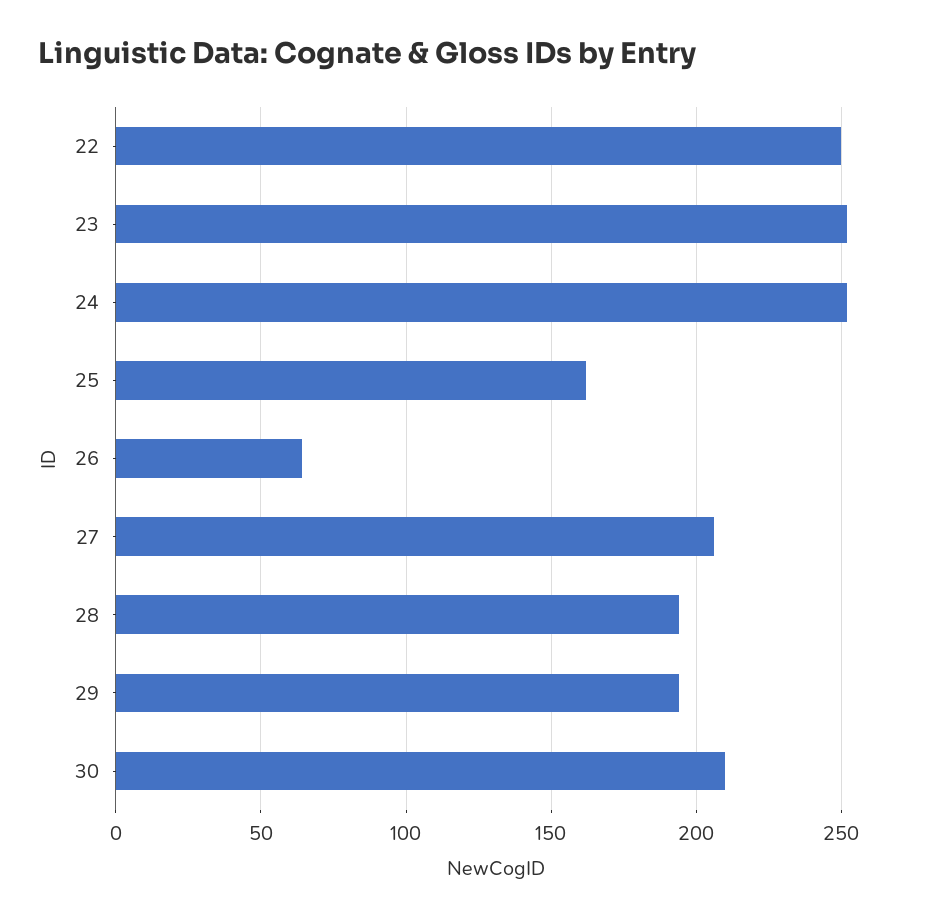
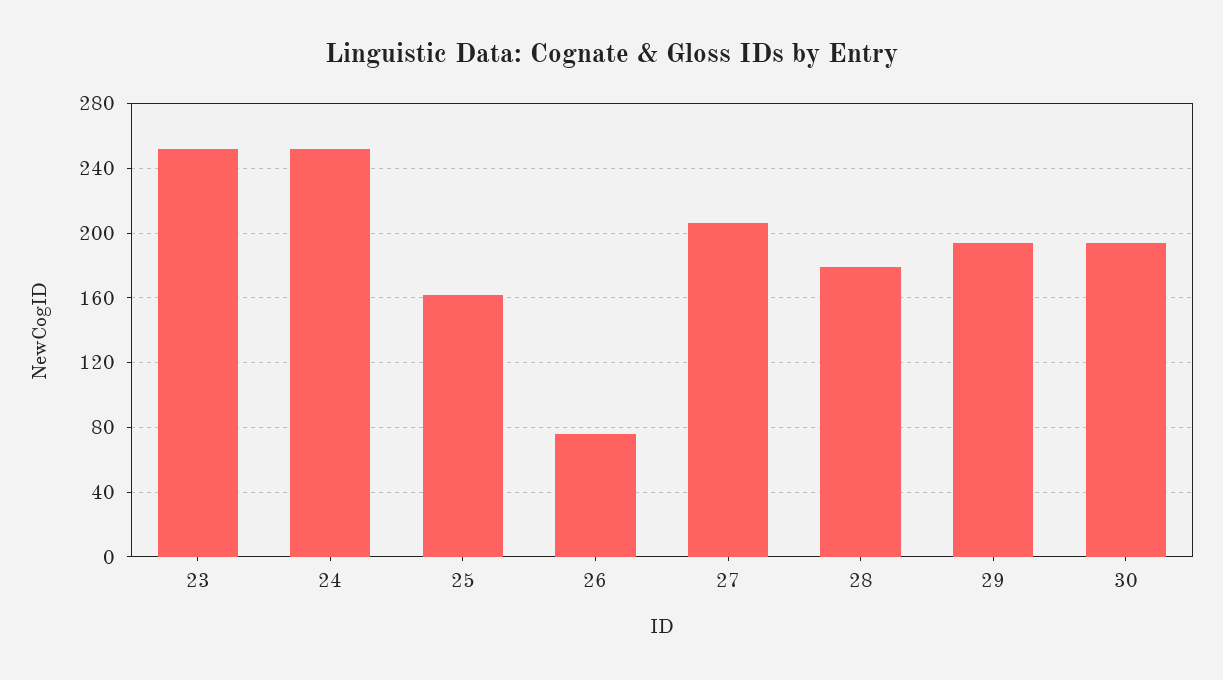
22: 250 -> none
26: 65 -> 75
28: 195 -> 180
30: 210 -> 195

